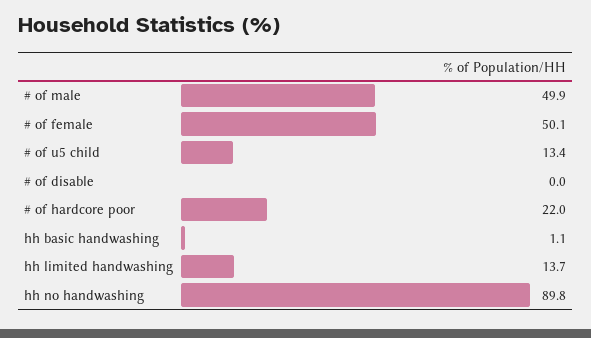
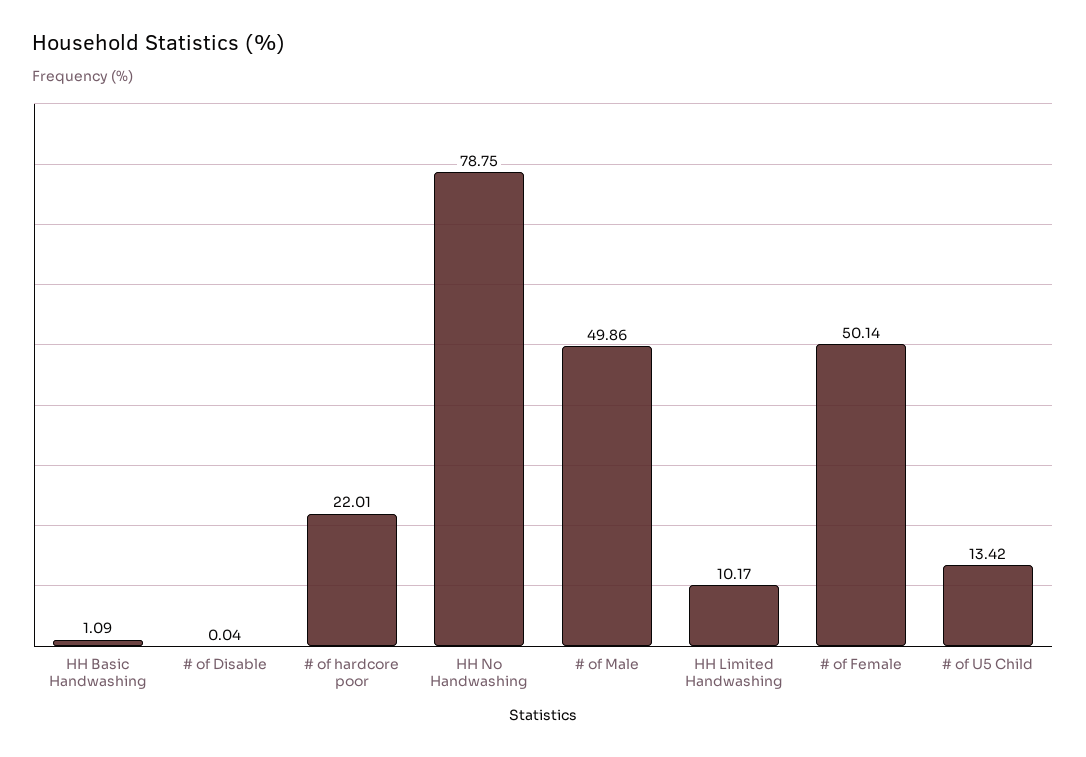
hh limited handwashing: 13.7 -> 10.17
hh no handwashing: 89.8 -> 78.75

